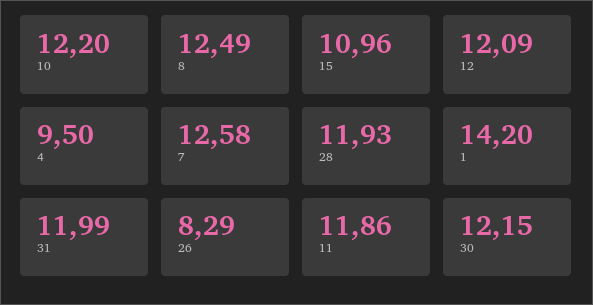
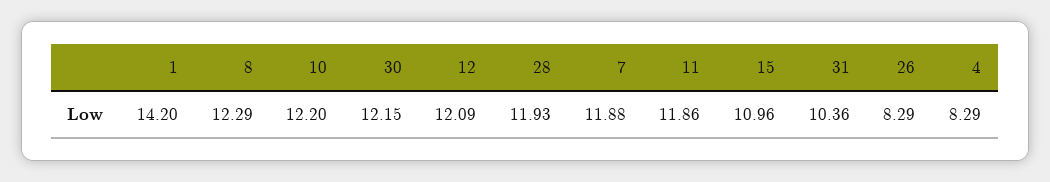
8: 12.49 -> 12.29
4: 9.5 -> 8.29
7: 12.58 -> 11.88
31: 11.99 -> 10.36

